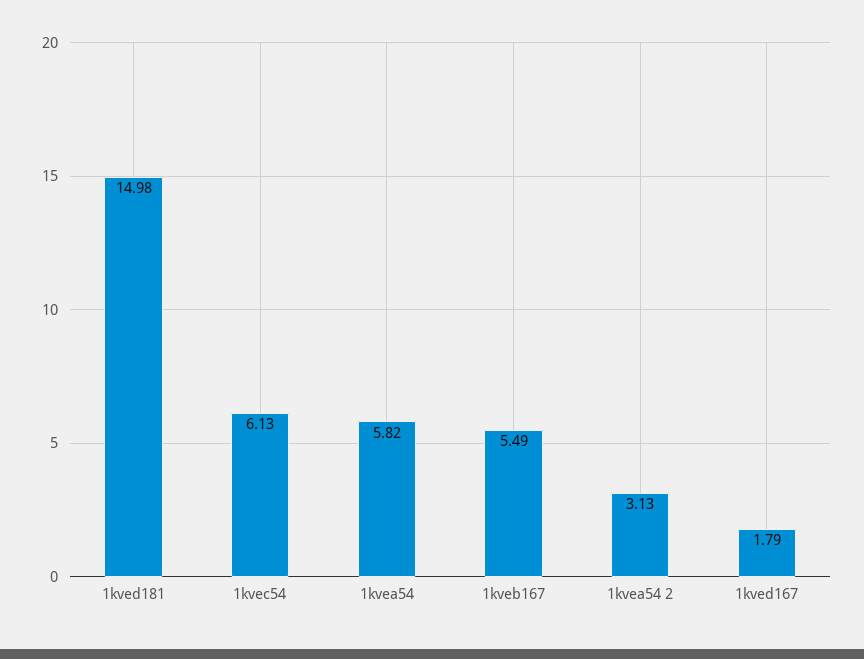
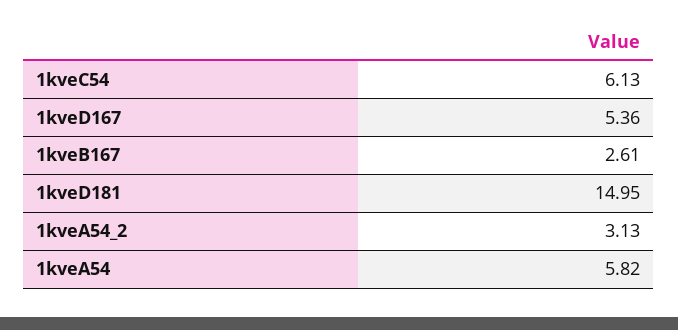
1kved181: 14.98 -> 14.95
1kveb167: 5.49 -> 2.61
1kved167: 1.79 -> 5.36

